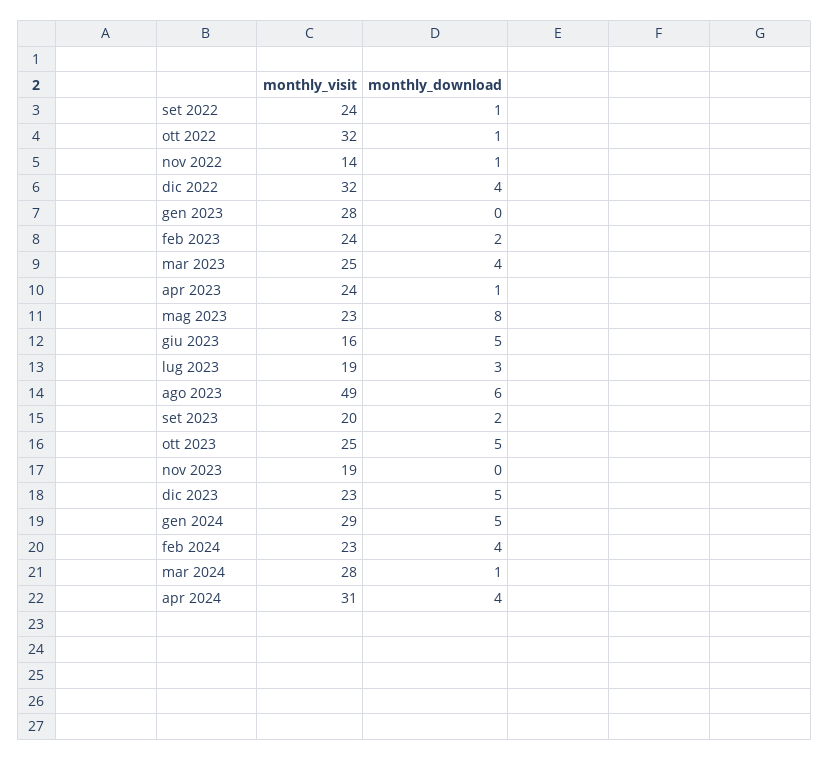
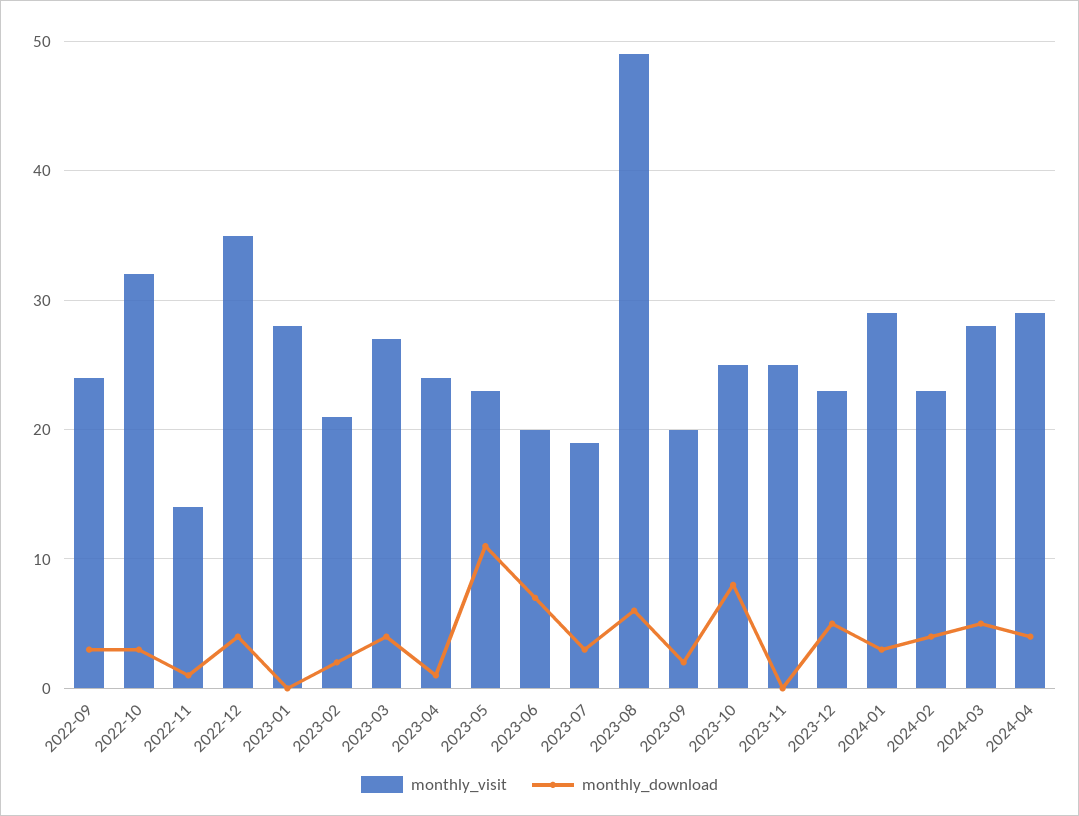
monthly_download, set 2022: 1 -> 3
monthly_download, ott 2022: 1 -> 3
monthly_visit, dic 2022: 32 -> 35
monthly_visit, feb 2023: 24 -> 21
monthly_visit, mar 2023: 25 -> 27
monthly_download, mag 2023: 8 -> 11
monthly_visit, giu 2023: 16 -> 20
monthly_download, giu 2023: 5 -> 7
monthly_download, ott 2023: 5 -> 8
monthly_visit, nov 2023: 19 -> 25
monthly_download, gen 2024: 5 -> 3
monthly_download, mar 2024: 1 -> 5
monthly_visit, apr 2024: 31 -> 29

